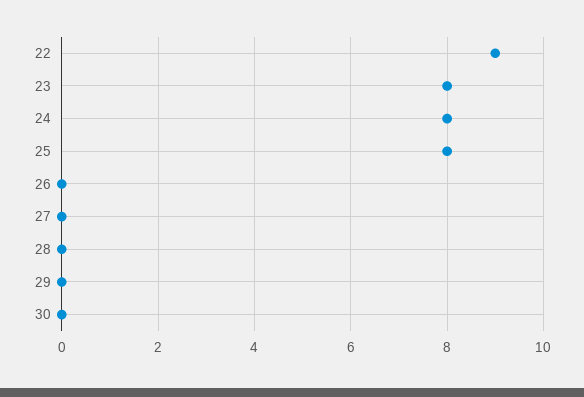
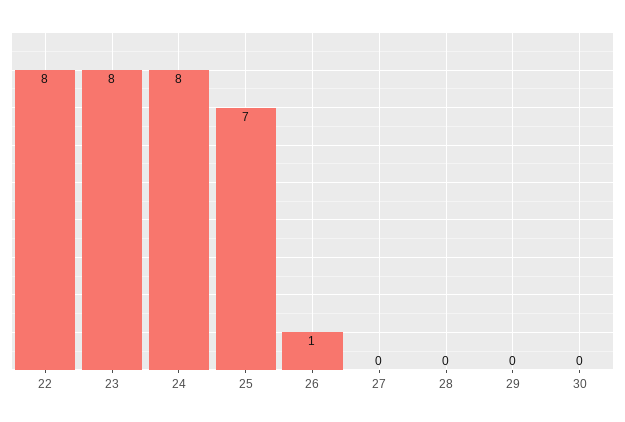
22: 9 -> 8
25: 8 -> 7
26: 0 -> 1

